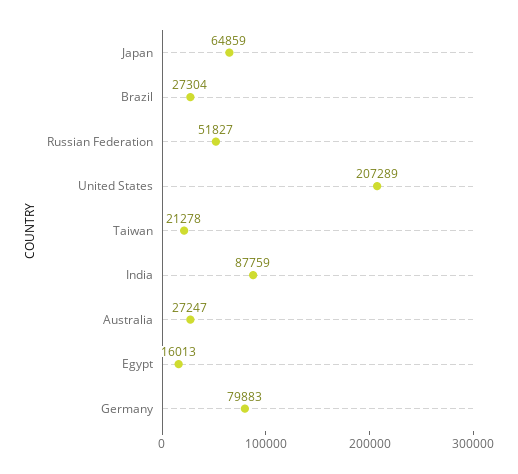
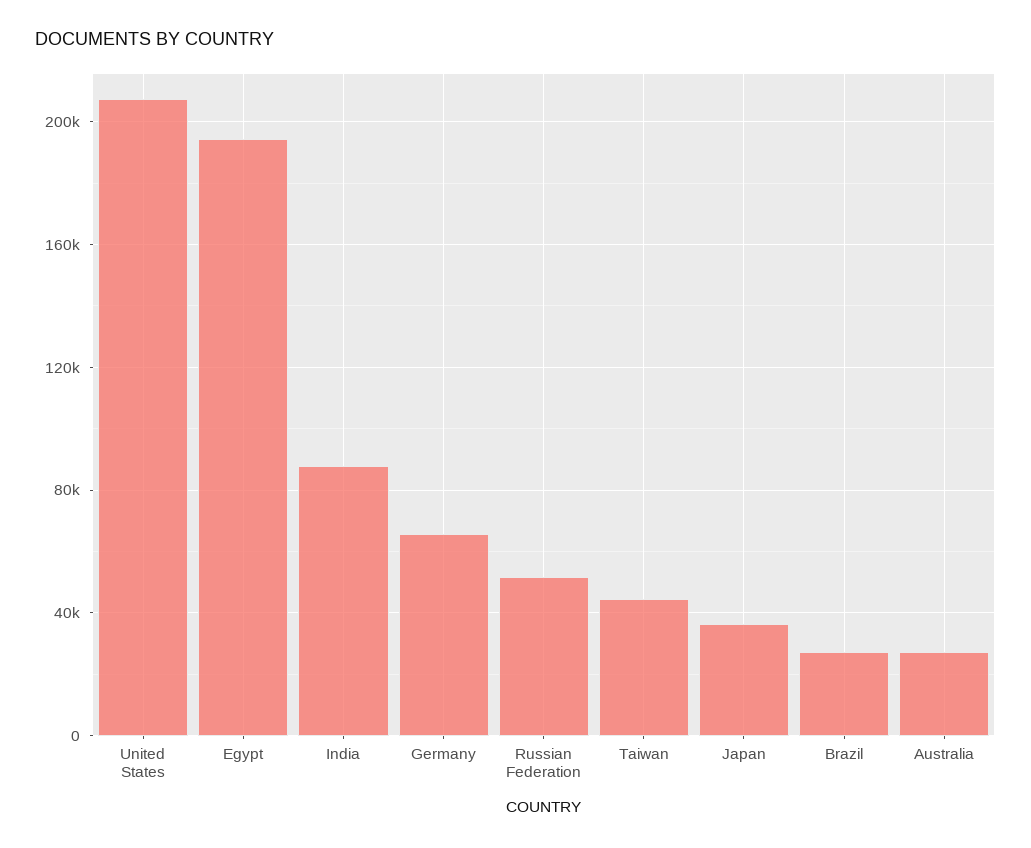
Japan: 64859 -> 35000
Taiwan: 21278 -> 45000
Egypt: 16013 -> 195000
Germany: 79883 -> 65000

